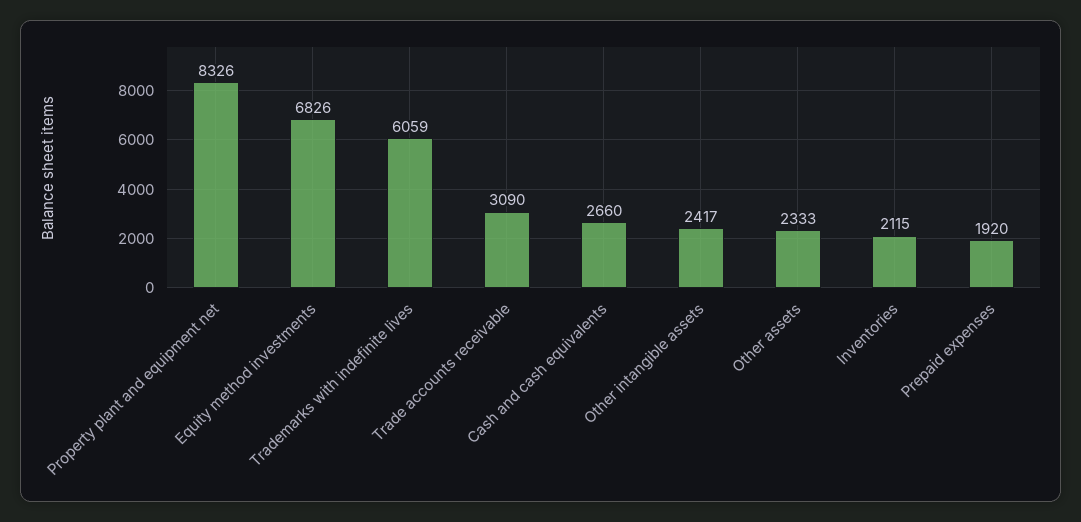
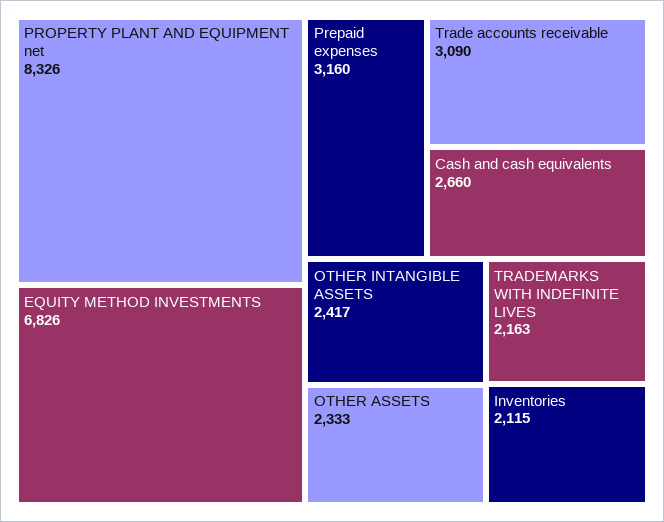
Trademarks with indefinite lives: 6059 -> 2163
Prepaid expenses: 1920 -> 3160

